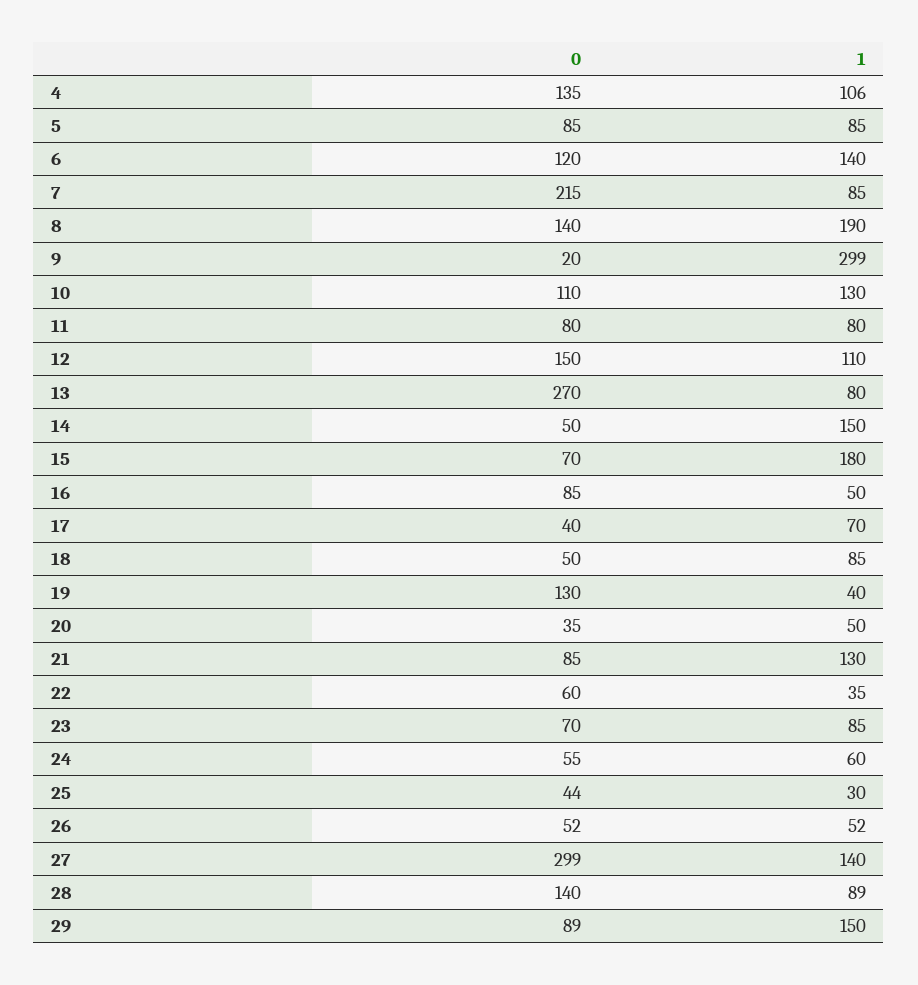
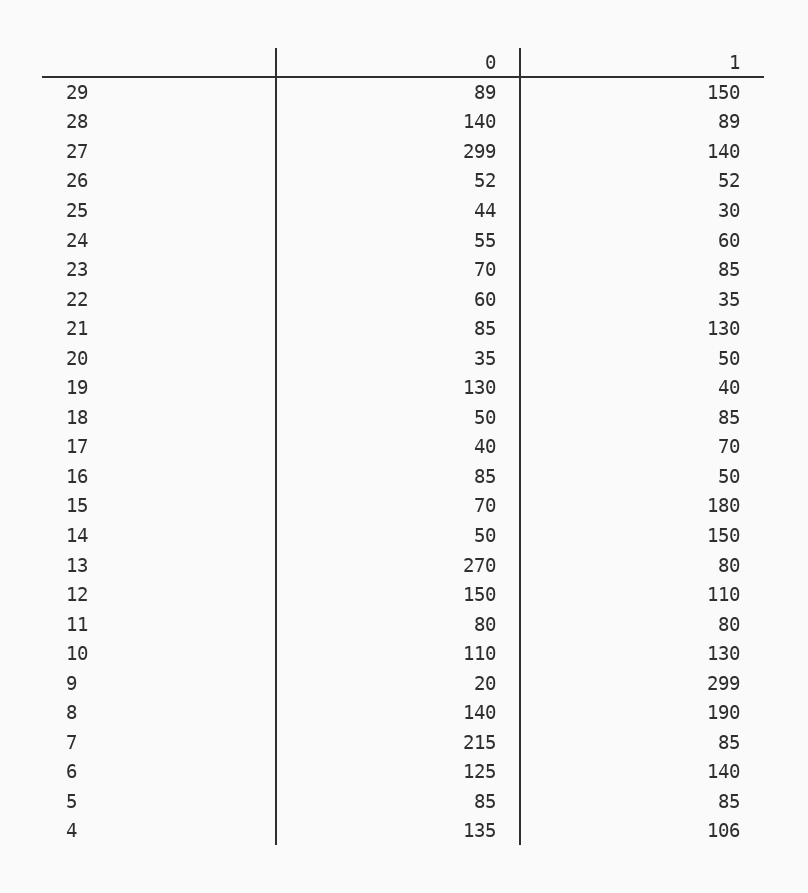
0, 6: 120 -> 125

